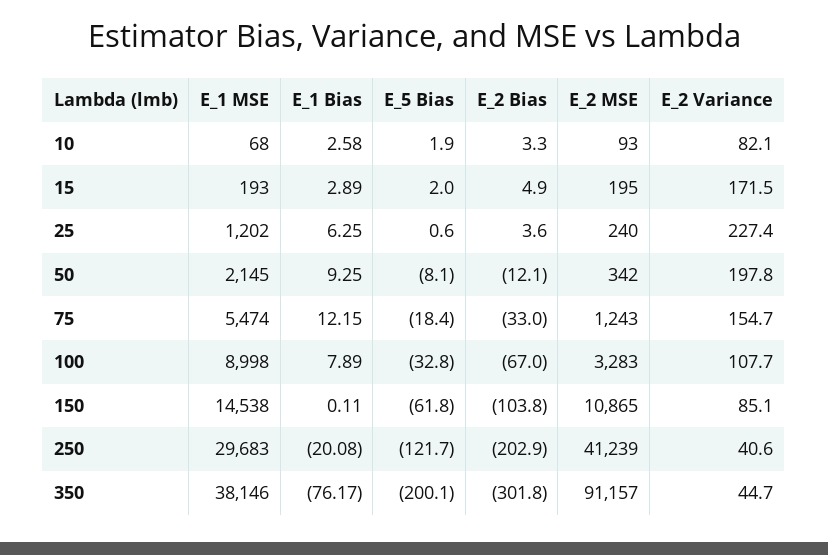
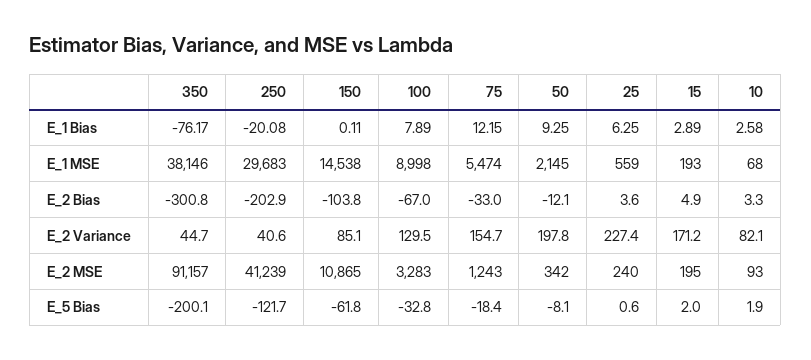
E_2 Variance, 15: 171.5 -> 171.2
E_1 MSE, 25: 1202 -> 559
E_2 Variance, 100: 107.7 -> 129.5
E_2 Bias, 350: -301.8 -> -300.8

